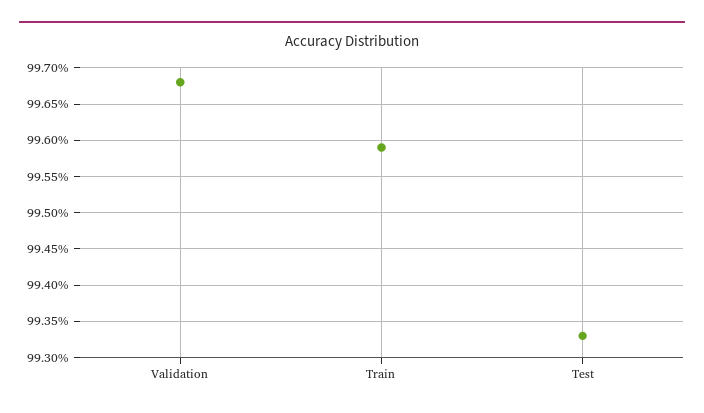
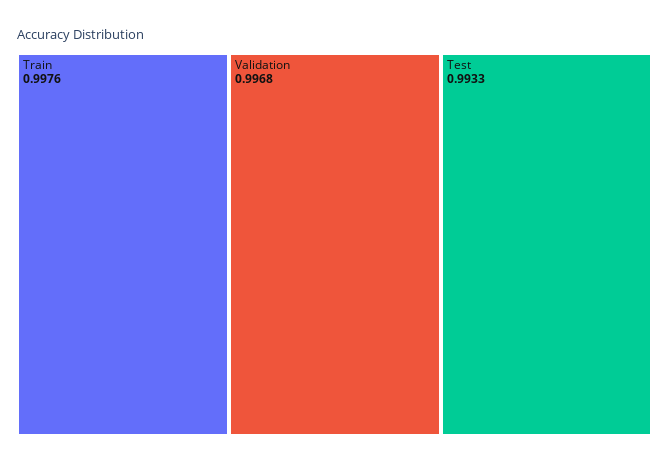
Train: 0.9959 -> 0.9976

